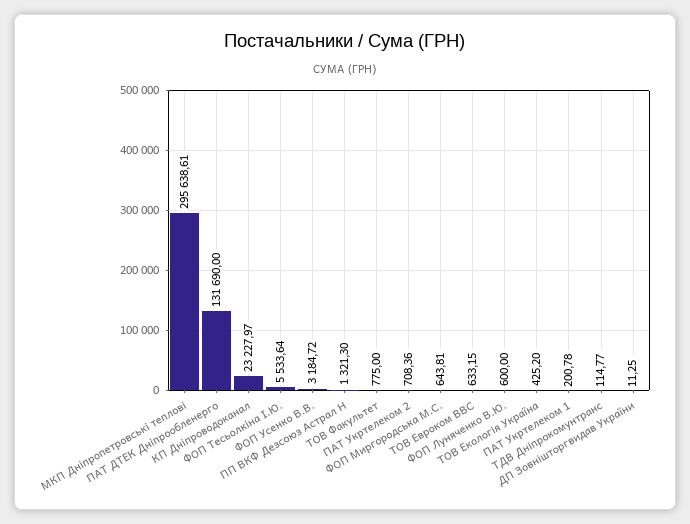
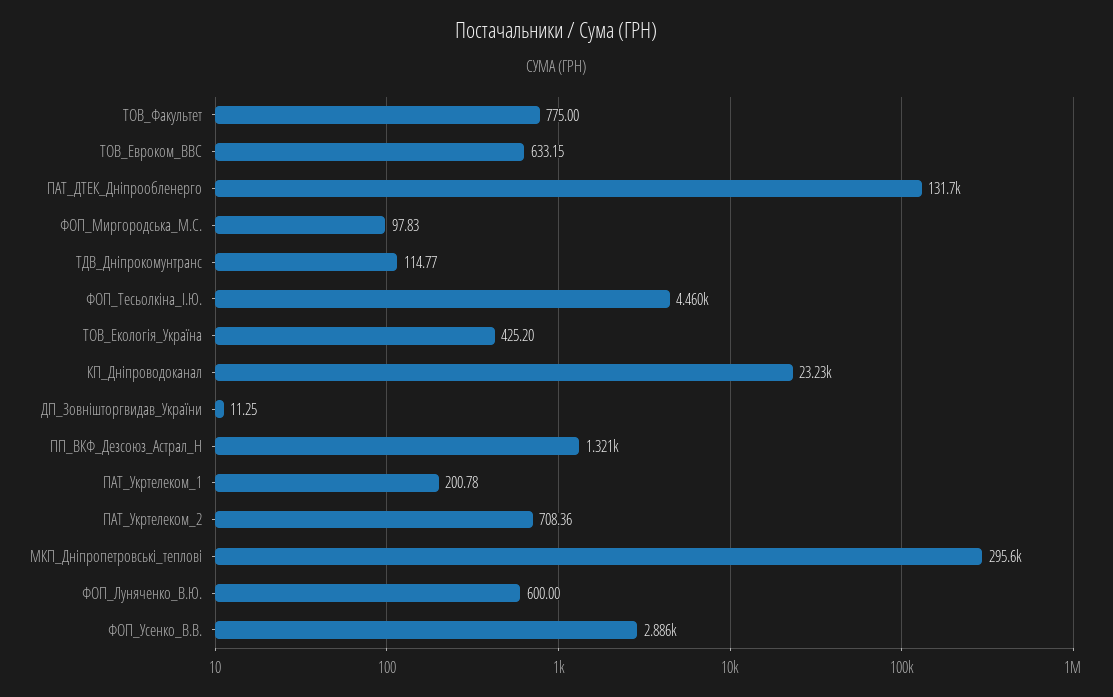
ФОП Тесьолкіна І.Ю.: 5533.64 -> 4460
ФОП Усенко В.В.: 3184.72 -> 2886
ФОП Миргородська М.С.: 643.81 -> 97.83

